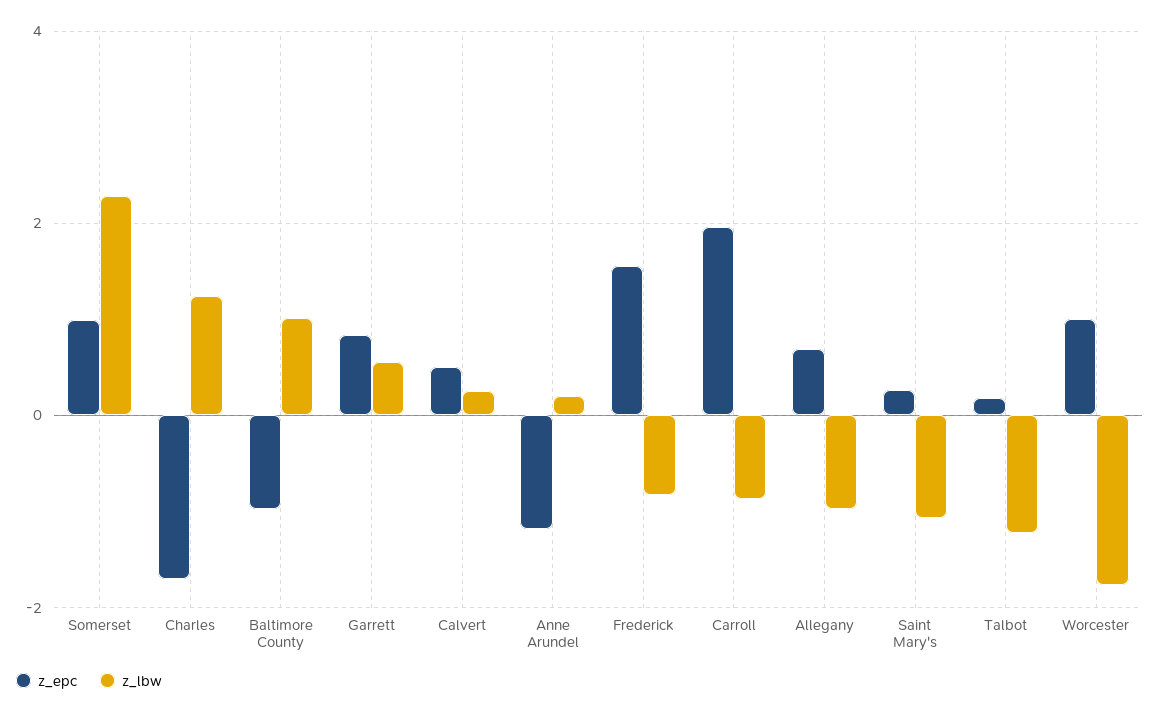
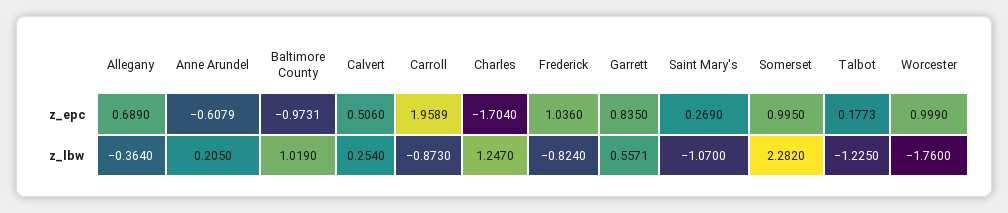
z_epc, Anne Arundel: -1.2 -> -0.6079
z_epc, Frederick: 1.6 -> 1.036
z_lbw, Allegany: -1 -> -0.364

